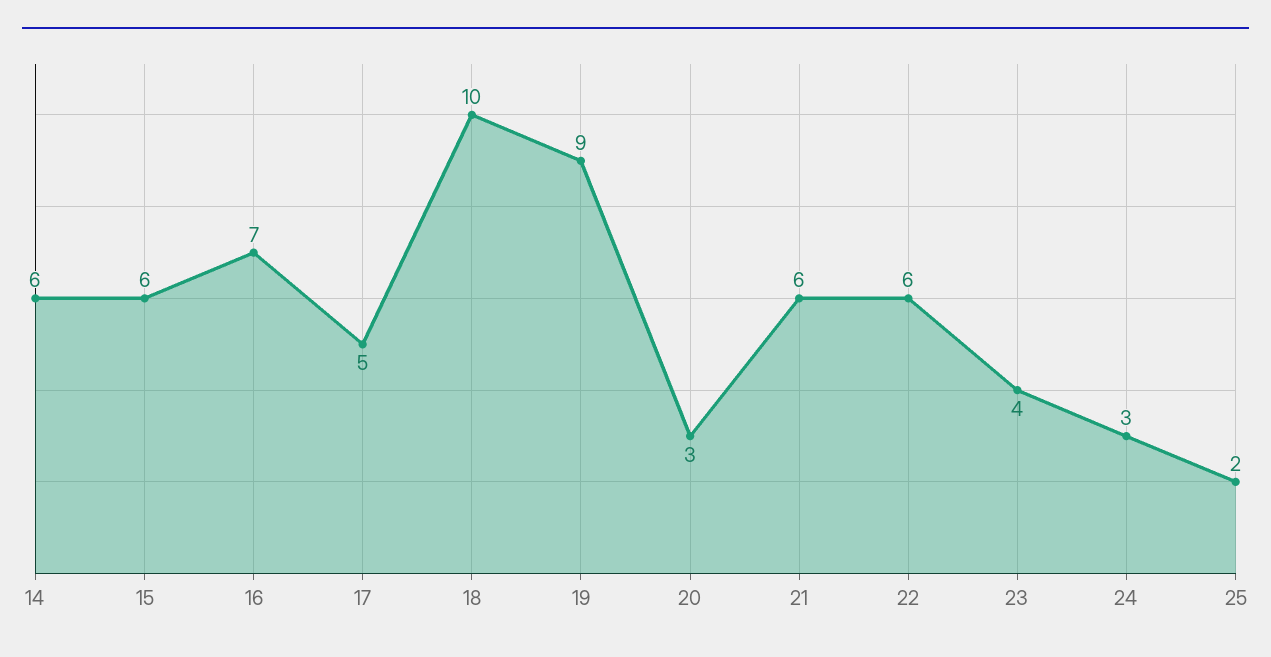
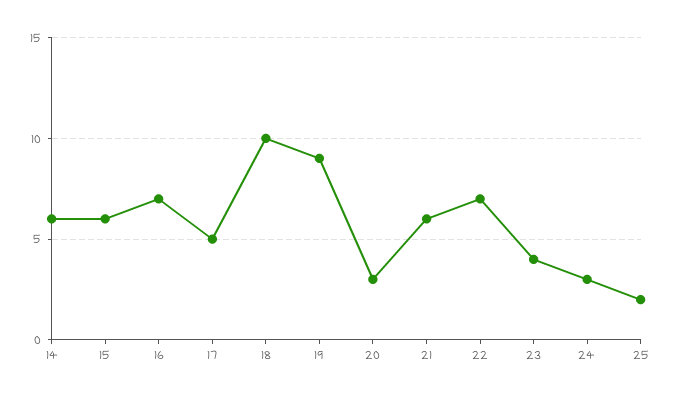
22: 6 -> 7

